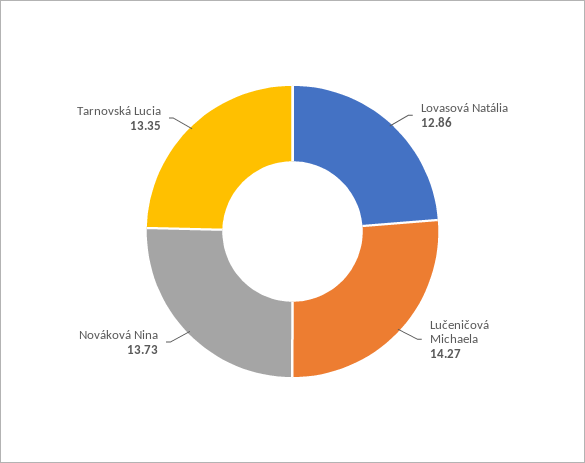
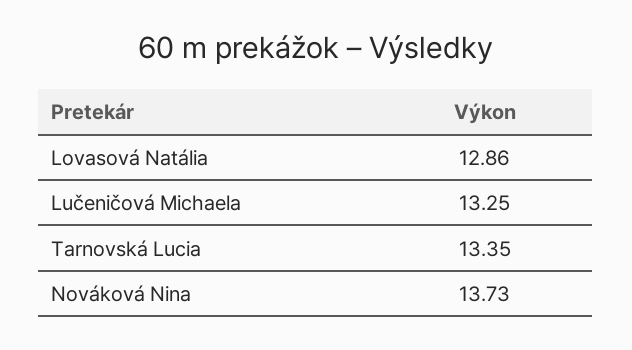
Lučeničová Michaela: 14.27 -> 13.25

